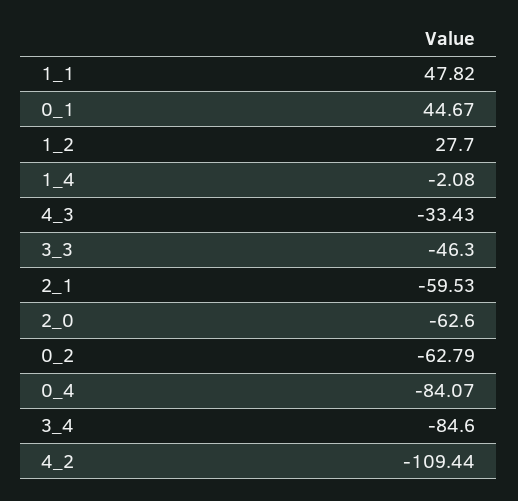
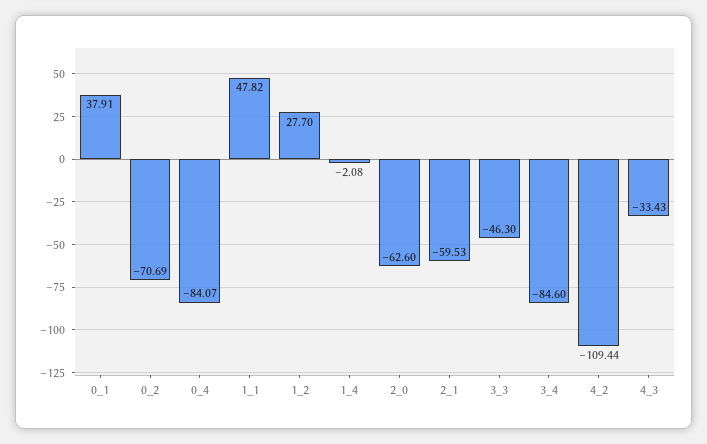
0_1: 44.67 -> 37.91
0_2: -62.79 -> -70.69

